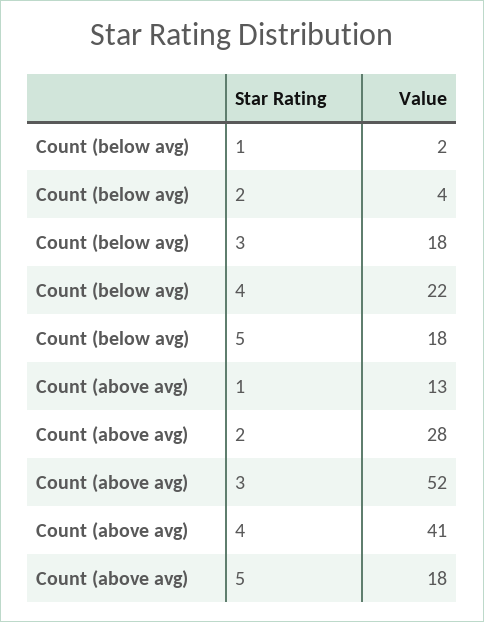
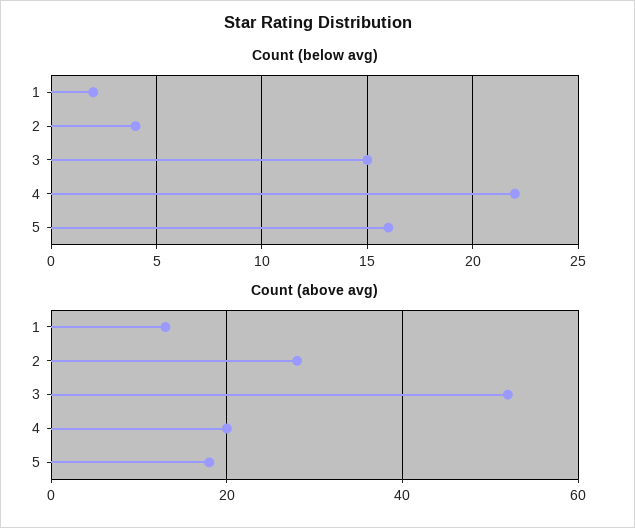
Count (below avg), 3: 18 -> 15
Count (below avg), 5: 18 -> 16
Count (above avg), 4: 41 -> 20

